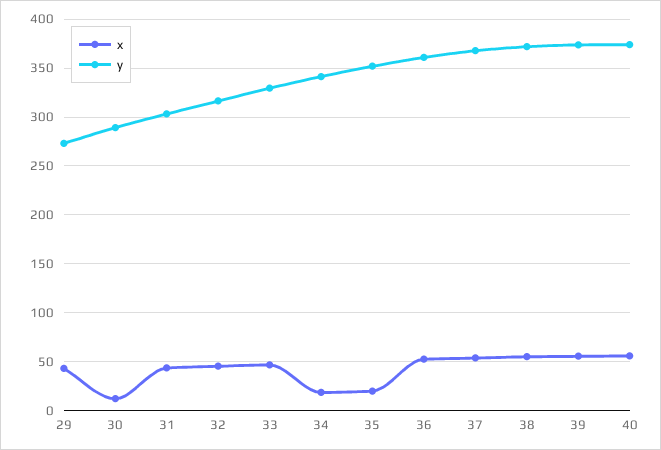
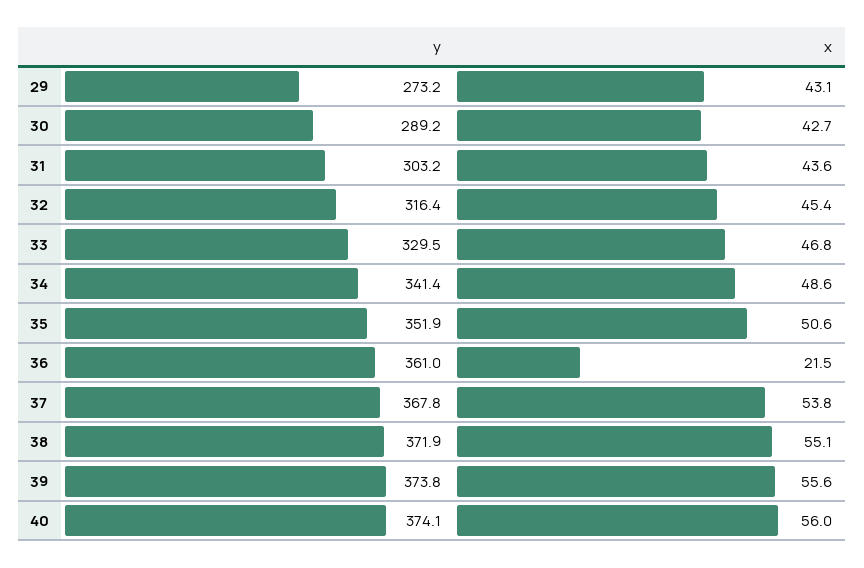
x, 30: 10 -> 42.7
x, 34: 20 -> 48.6
x, 35: 20 -> 50.6
x, 36: 50 -> 21.5

